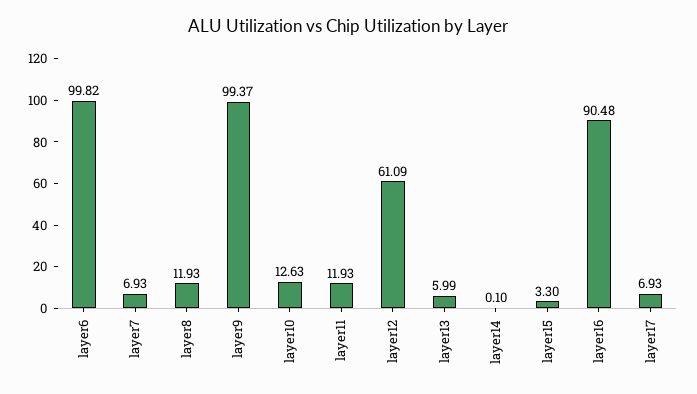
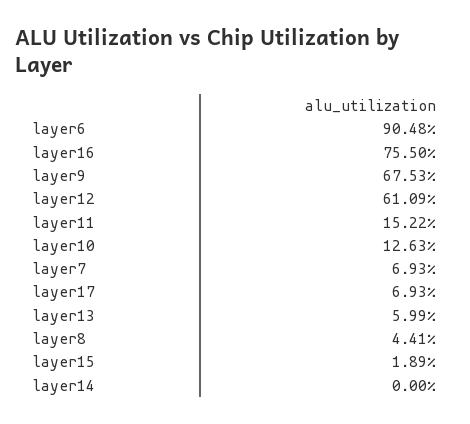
layer6: 99.82 -> 90.48
layer8: 11.93 -> 4.41
layer9: 99.37 -> 67.53
layer11: 11.93 -> 15.22
layer14: 0.1 -> 0
layer15: 3.3 -> 1.89
layer16: 90.48 -> 75.5

